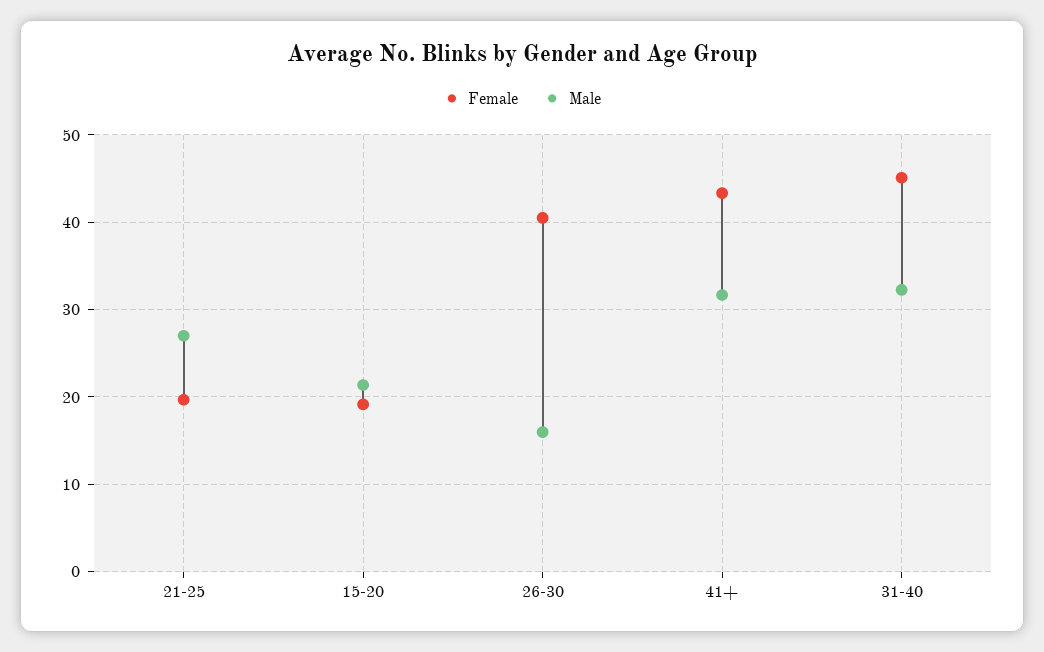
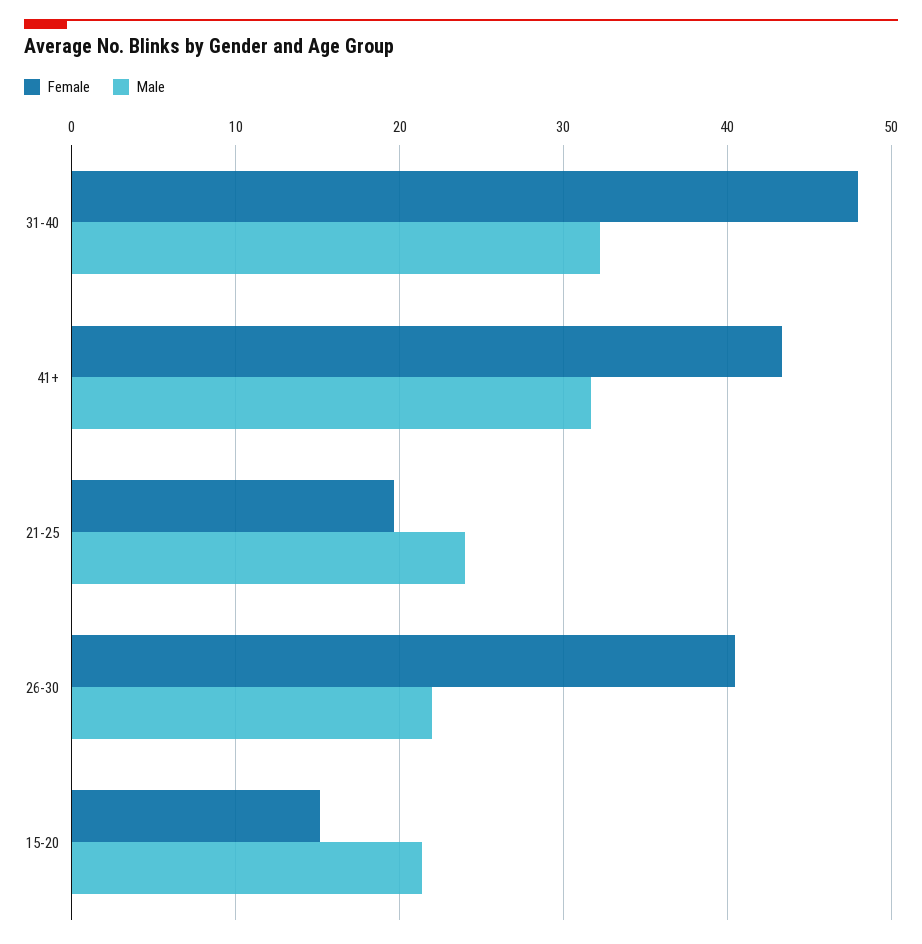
Male, 21-25: 27 -> 24
Female, 15-20: 19 -> 15
Male, 26-30: 16 -> 22
Female, 31-40: 45 -> 48

